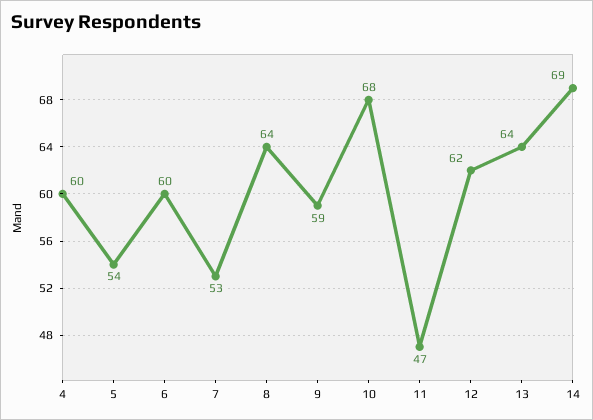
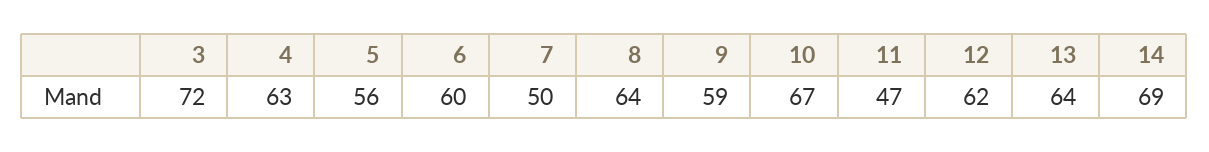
4: 60 -> 63
5: 54 -> 56
7: 53 -> 50
10: 68 -> 67
3: none -> 72

